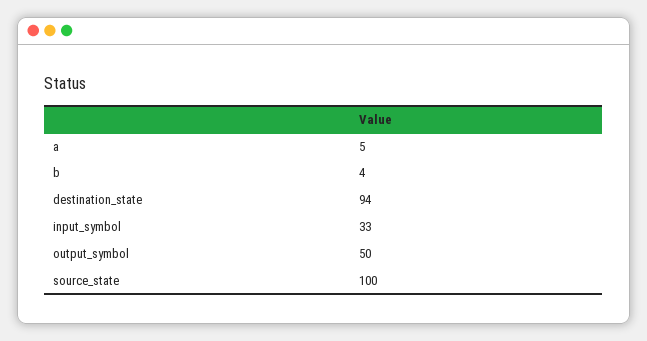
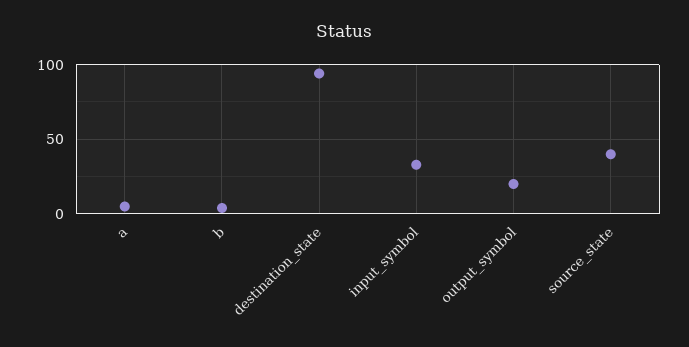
output_symbol: 50 -> 20
source_state: 100 -> 40

